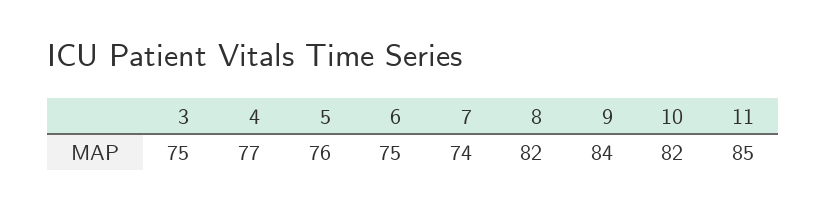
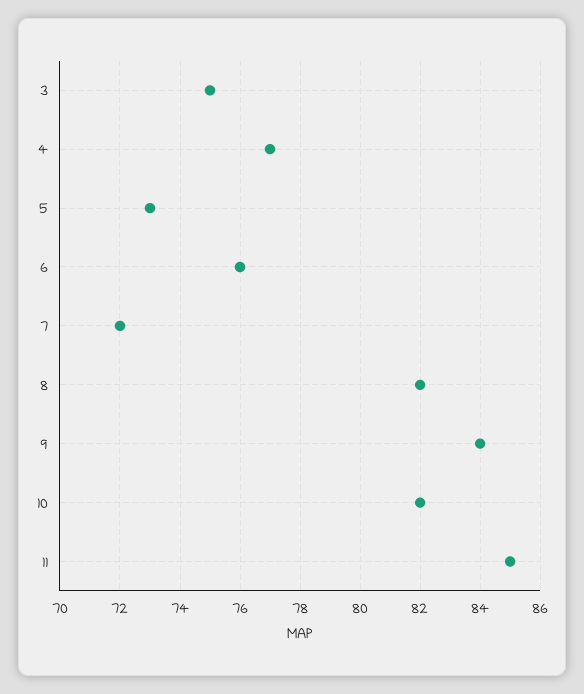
5: 76 -> 73
6: 75 -> 76
7: 74 -> 72

